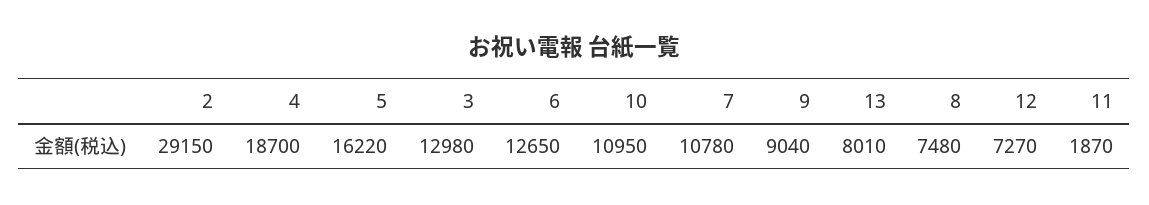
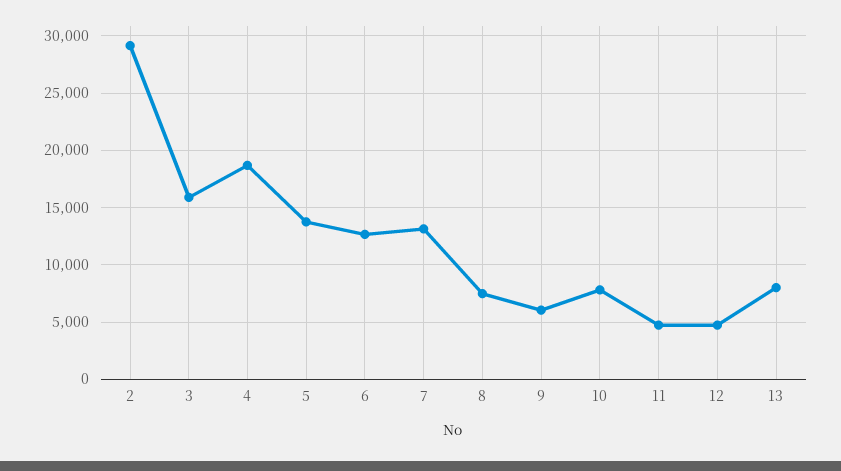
5: 16220 -> 14000
3: 12980 -> 16000
10: 10950 -> 8000
7: 10780 -> 13000
9: 9040 -> 6000
12: 7270 -> 5000
11: 1870 -> 5000

